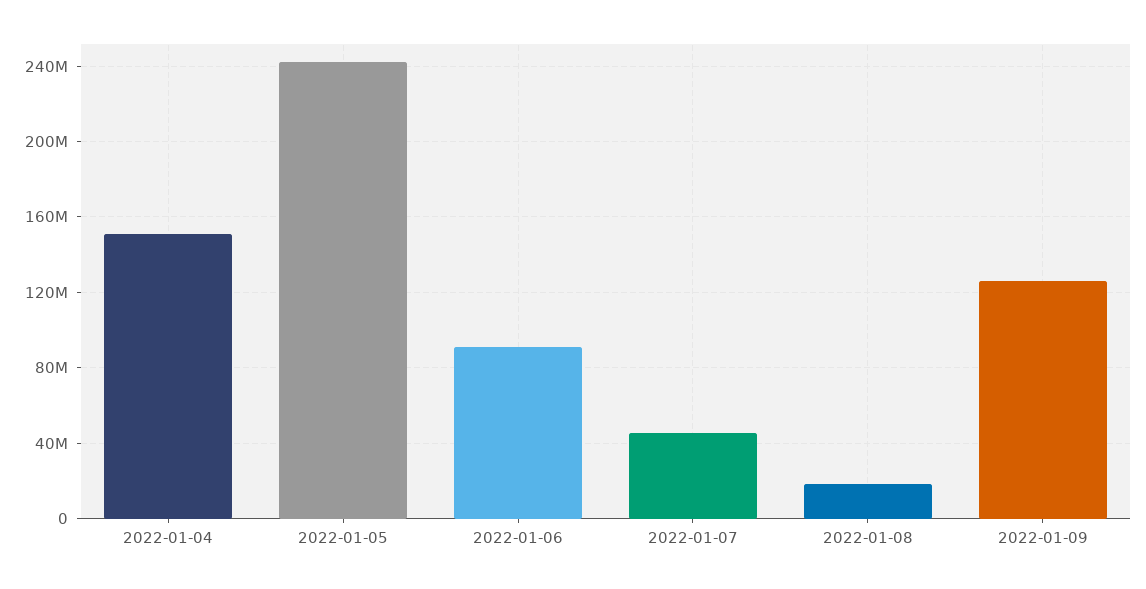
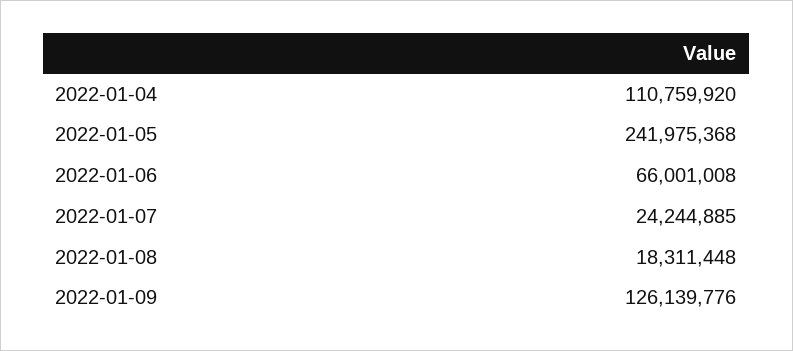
2022-01-04: 150000000 -> 110759920
2022-01-06: 90000000 -> 66001008
2022-01-07: 45000000 -> 24244885

